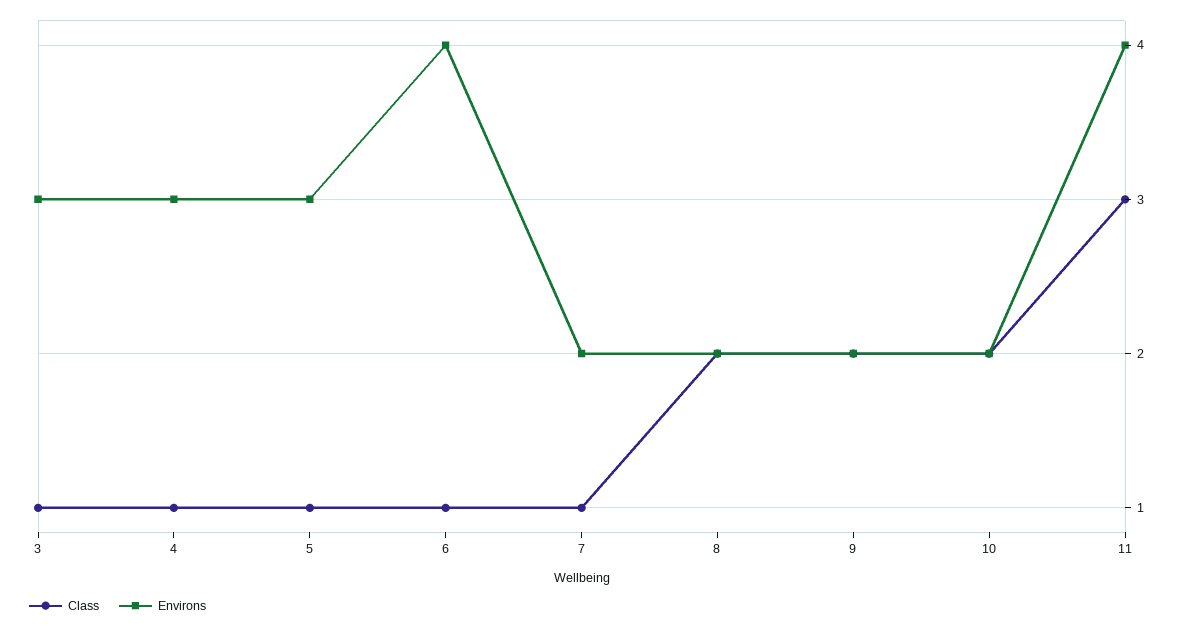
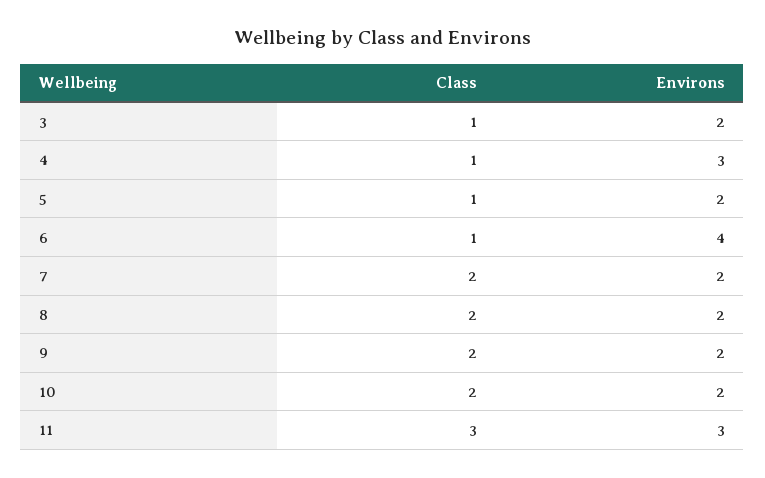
Environs, 3: 3 -> 2
Environs, 5: 3 -> 2
Class, 7: 1 -> 2
Environs, 11: 4 -> 3

